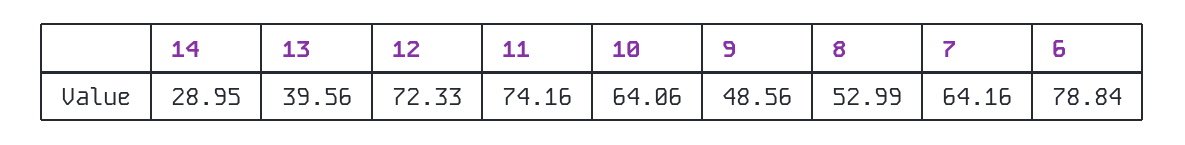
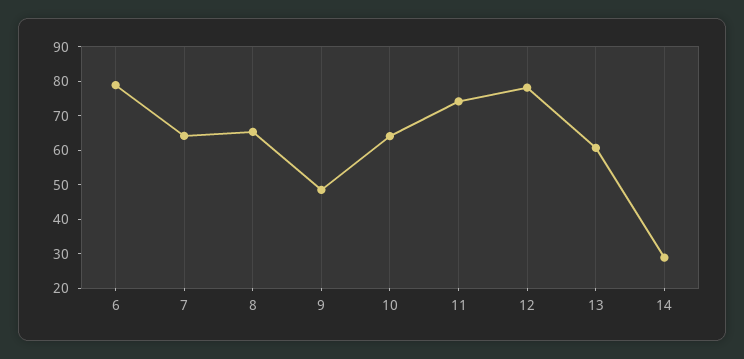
13: 39.56 -> 60
12: 72.33 -> 77.5
8: 52.99 -> 65

